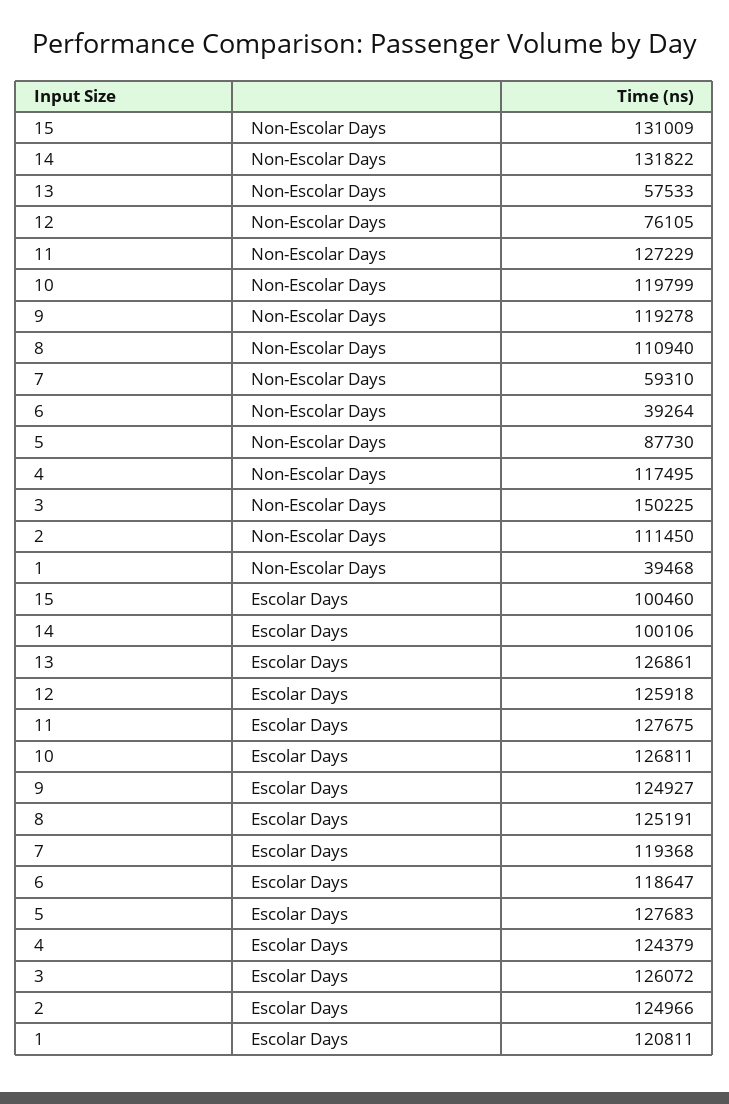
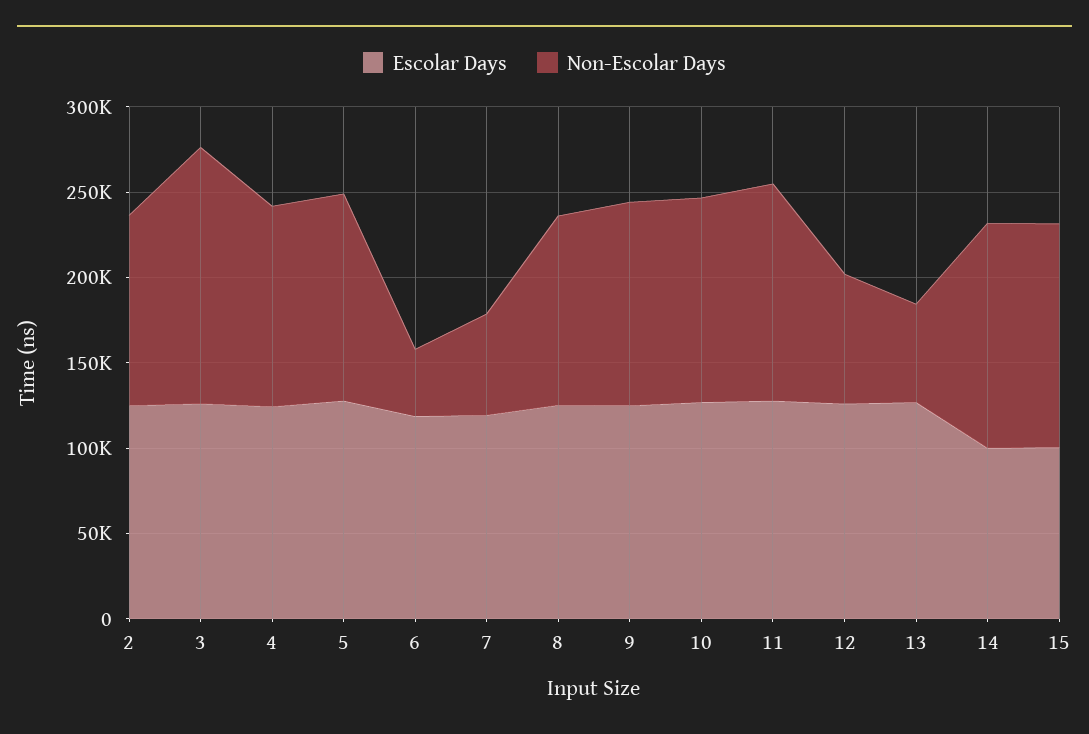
Non-Escolar Days, 5: 87730 -> 120000
Non-Escolar Days, 1: 39468 -> none
Escolar Days, 1: 120811 -> none

